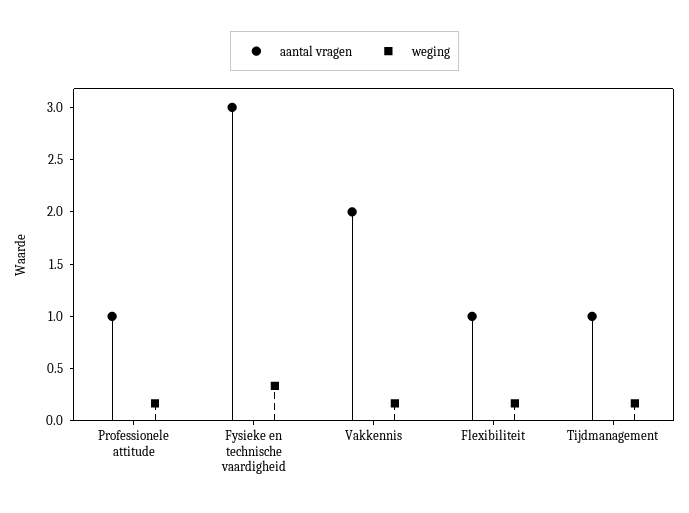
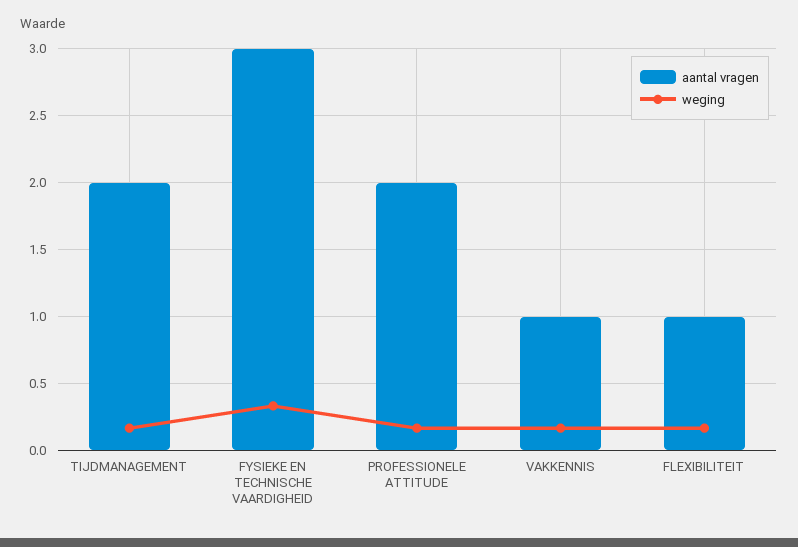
aantal vragen, Professionele attitude: 1 -> 2
aantal vragen, Vakkennis: 2 -> 1
aantal vragen, Tijdmanagement: 1 -> 2

